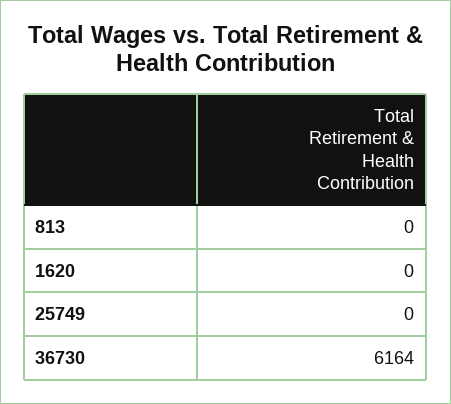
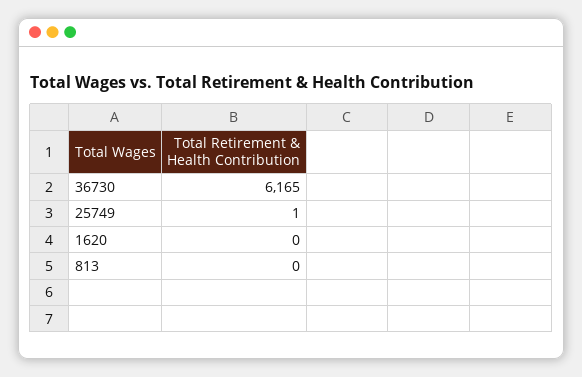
25749: 0 -> 1
36730: 6164 -> 6165

